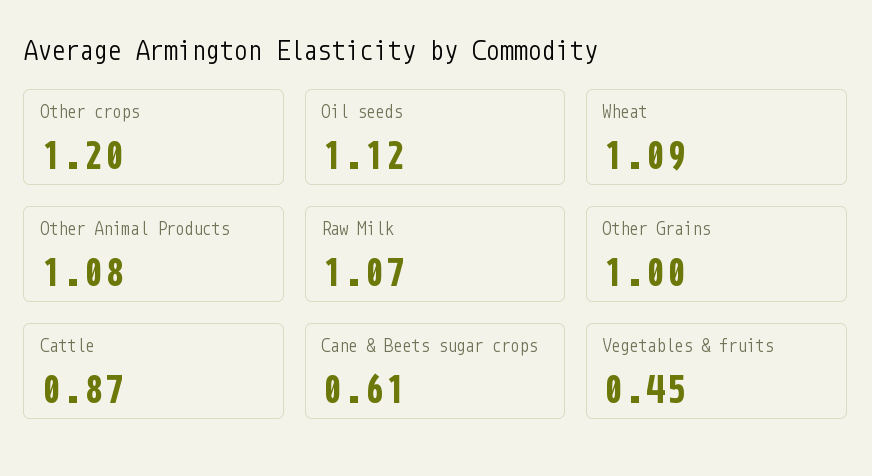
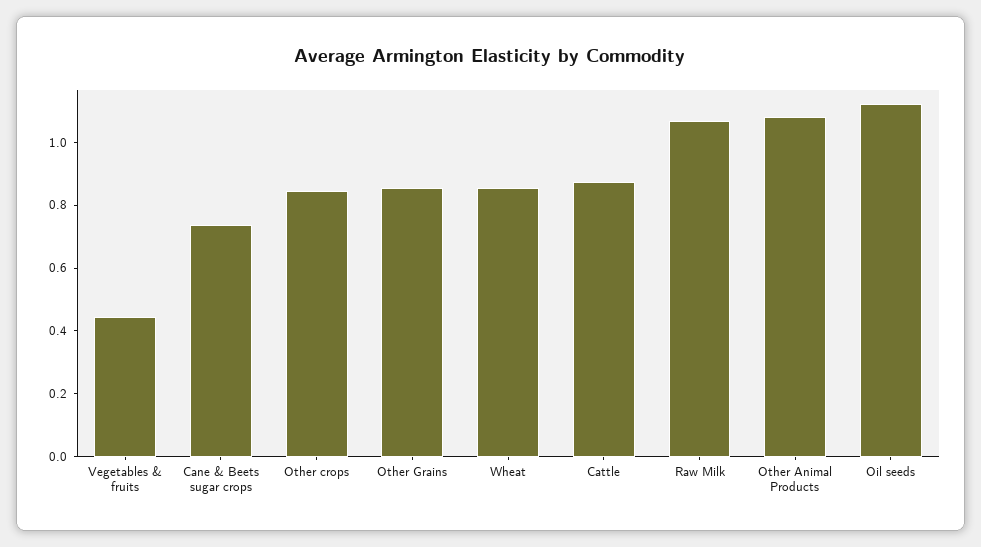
Other crops: 1.2 -> 0.85
Wheat: 1.09 -> 0.85
Other Grains: 1 -> 0.85
Cane & Beets sugar crops: 0.61 -> 0.75

